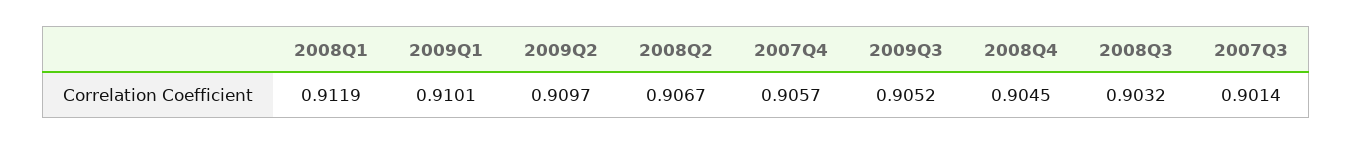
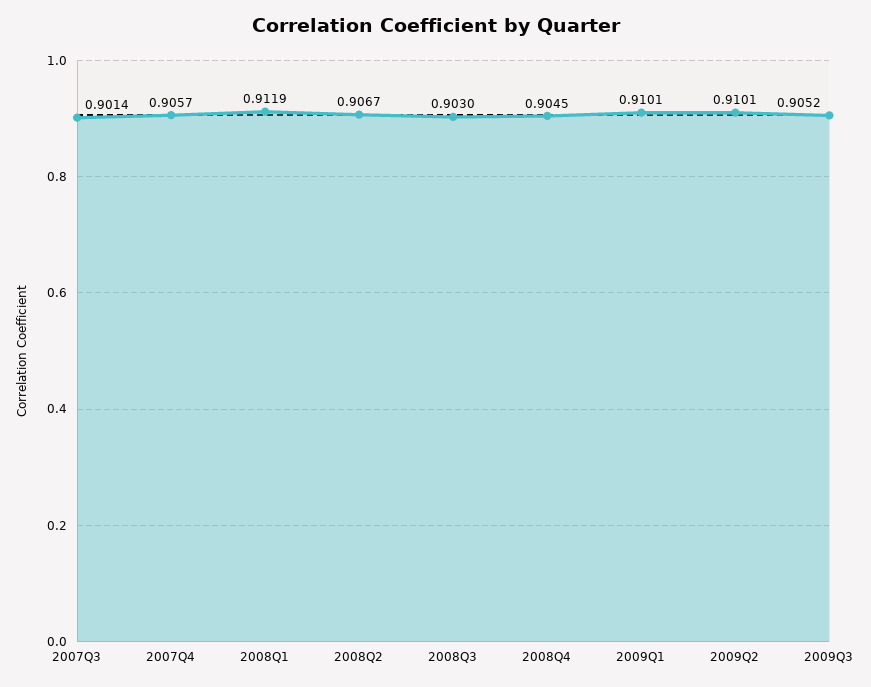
2009Q2: 0.9097 -> 0.9101
2008Q3: 0.9032 -> 0.903

